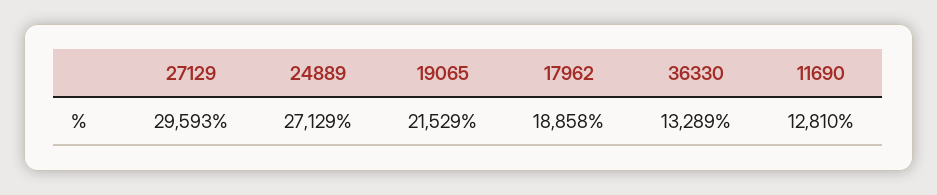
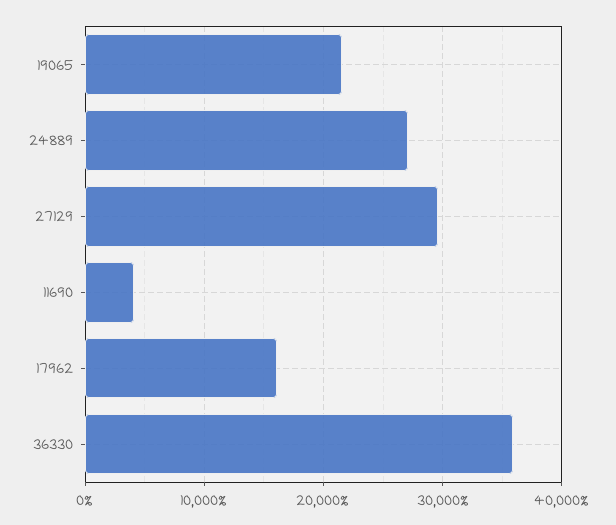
17962: 18858 -> 16000
36330: 13289 -> 36000
11690: 12810 -> 4000

